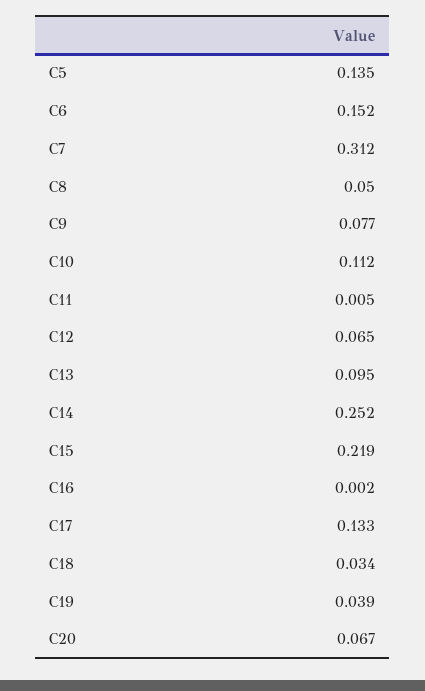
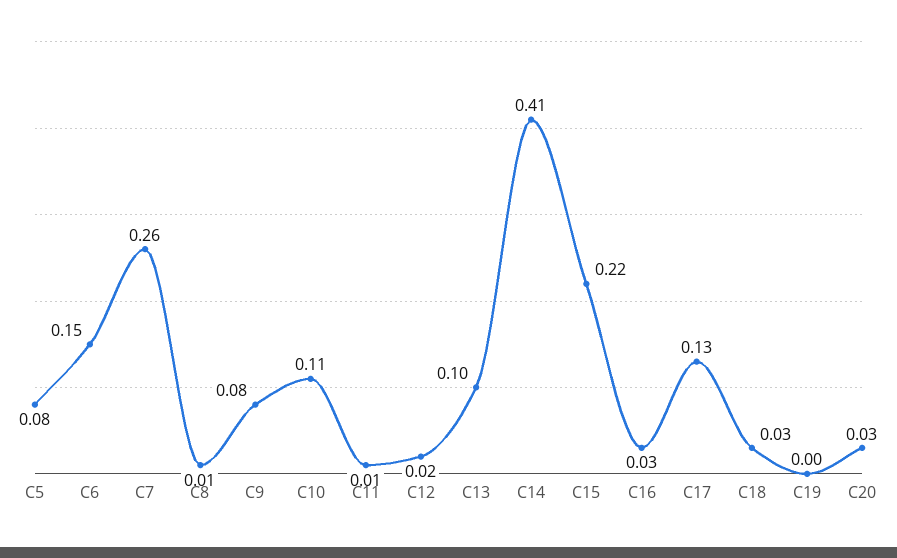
C5: 0.135 -> 0.08
C7: 0.312 -> 0.26
C8: 0.05 -> 0.01
C12: 0.065 -> 0.02
C14: 0.252 -> 0.41
C16: 0.002 -> 0.03
C19: 0.039 -> 0
C20: 0.067 -> 0.03

